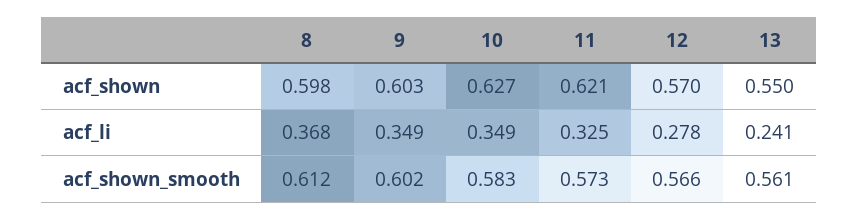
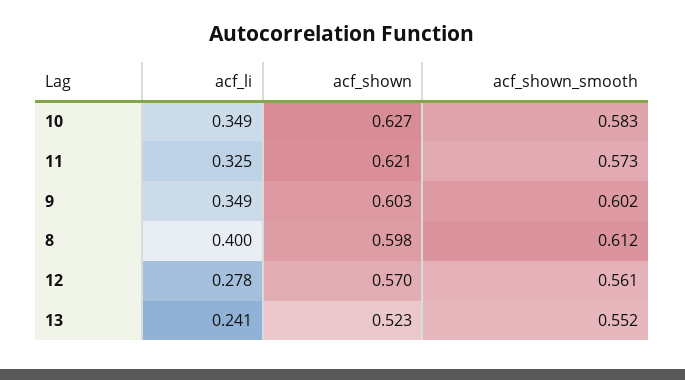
13, acf_shown: 0.55 -> 0.523
8, acf_li: 0.368 -> 0.4
12, acf_shown_smooth: 0.566 -> 0.561
13, acf_shown_smooth: 0.561 -> 0.552

